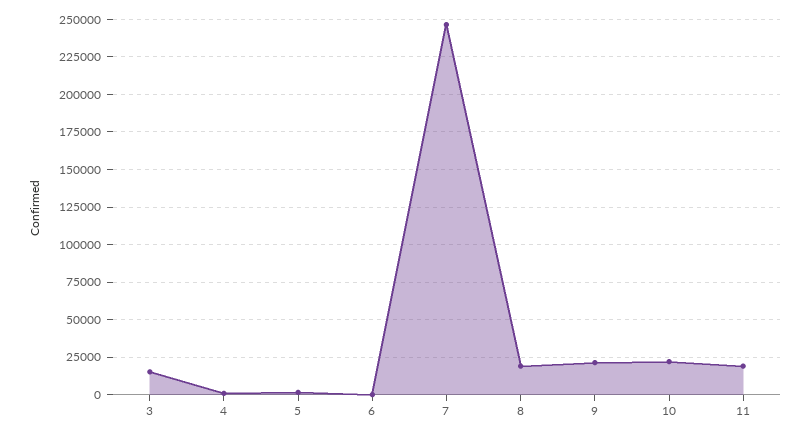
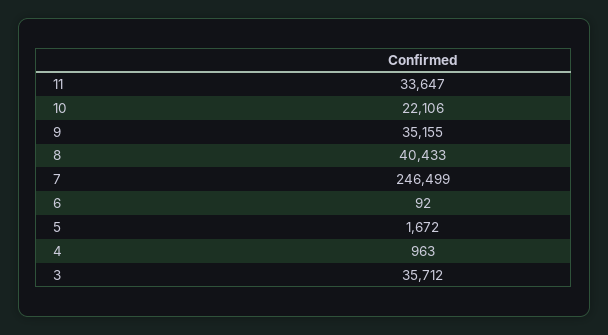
3: 15000 -> 35712
8: 20000 -> 40433
9: 20000 -> 35155
11: 20000 -> 33647

